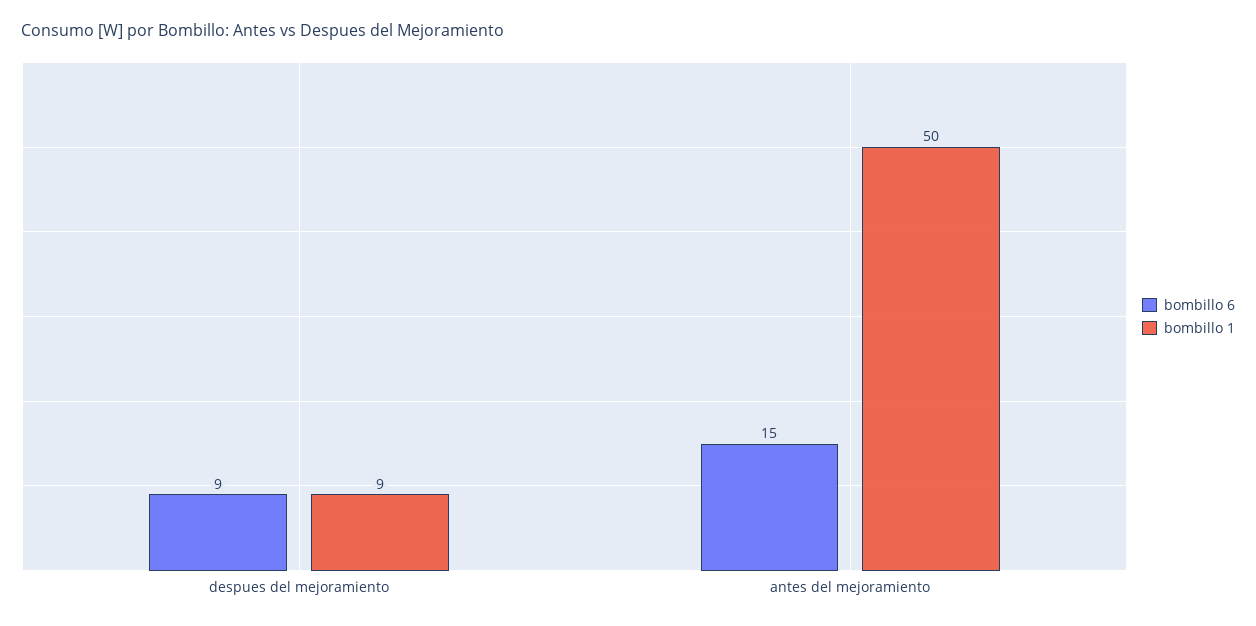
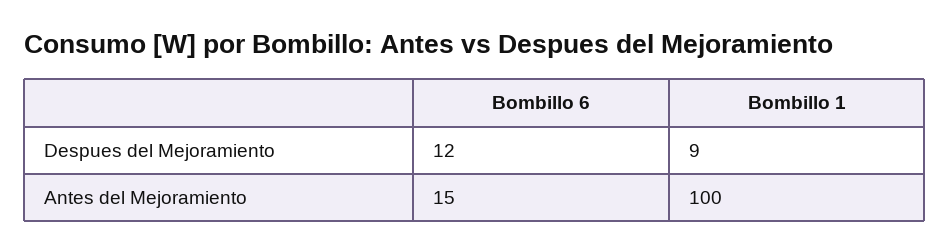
bombillo 6, despues del mejoramiento: 9 -> 12
bombillo 1, antes del mejoramiento: 50 -> 100

